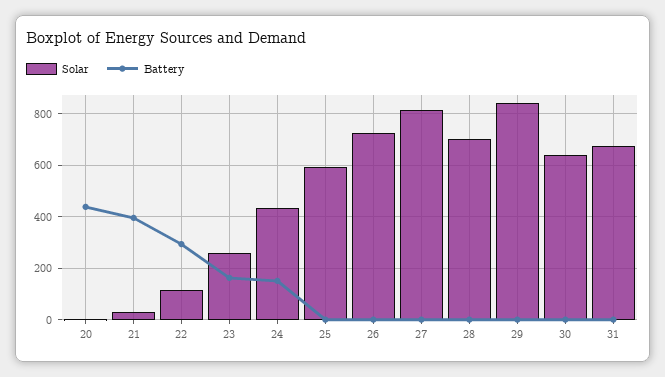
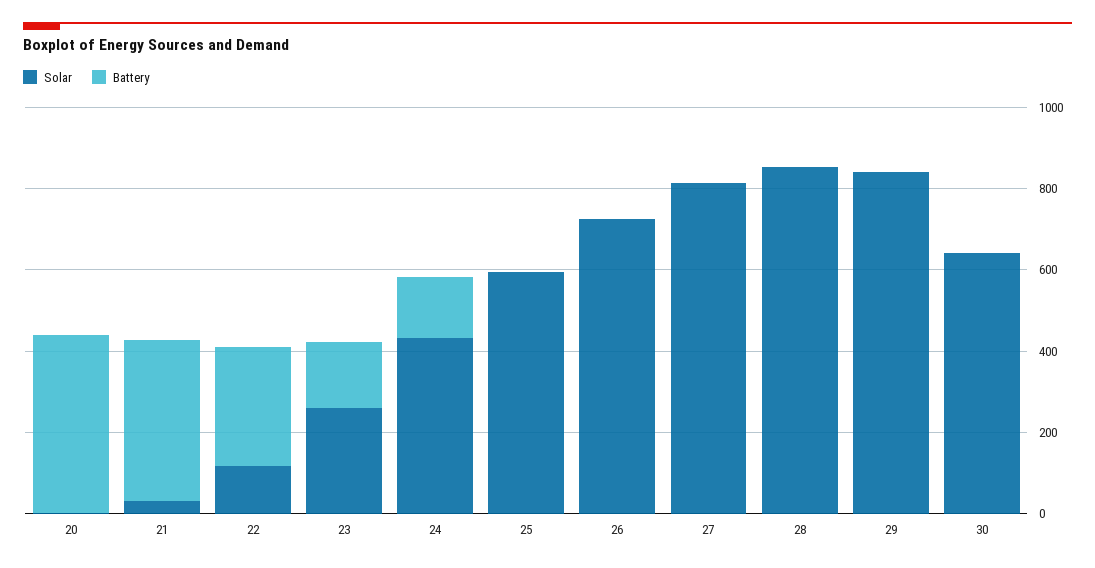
Solar, 28: 700 -> 850
Solar, 31: 675 -> none
Battery, 31: 0 -> none

